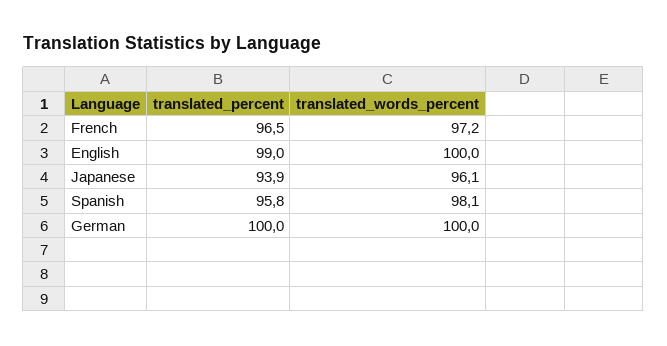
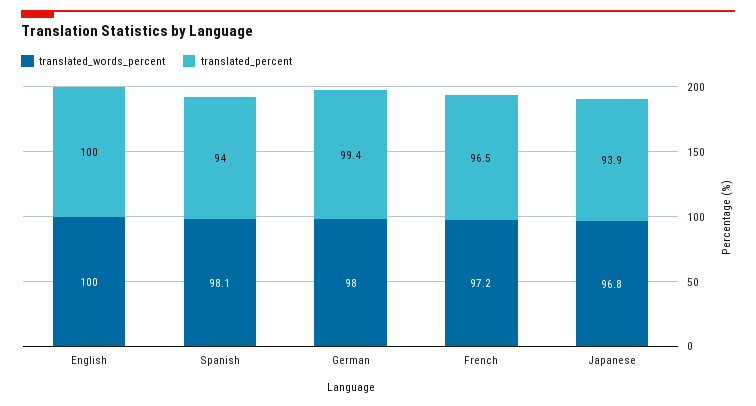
translated_percent, English: 99 -> 100
translated_words_percent, Japanese: 96.1 -> 96.8
translated_percent, Spanish: 95.8 -> 94
translated_percent, German: 100 -> 99.4
translated_words_percent, German: 100 -> 98

